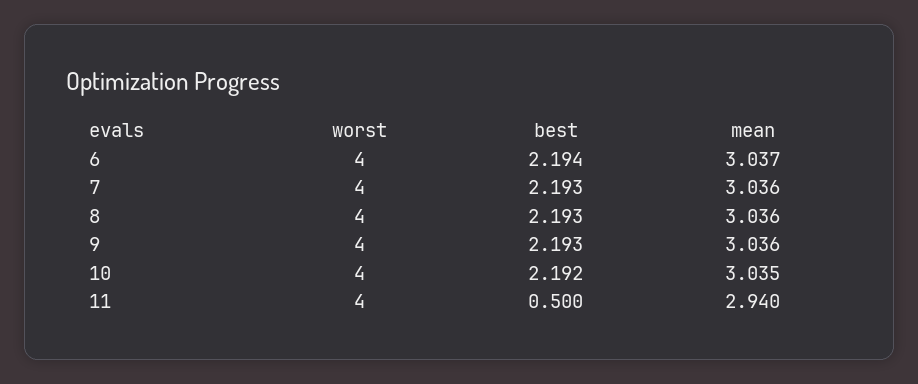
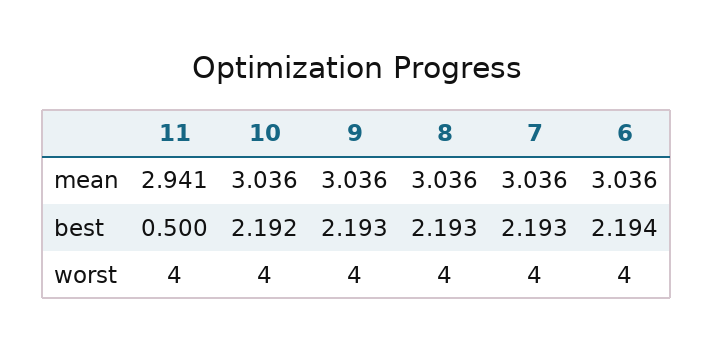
mean, 6: 3.037 -> 3.036
mean, 10: 3.035 -> 3.036
mean, 11: 2.94 -> 2.941

